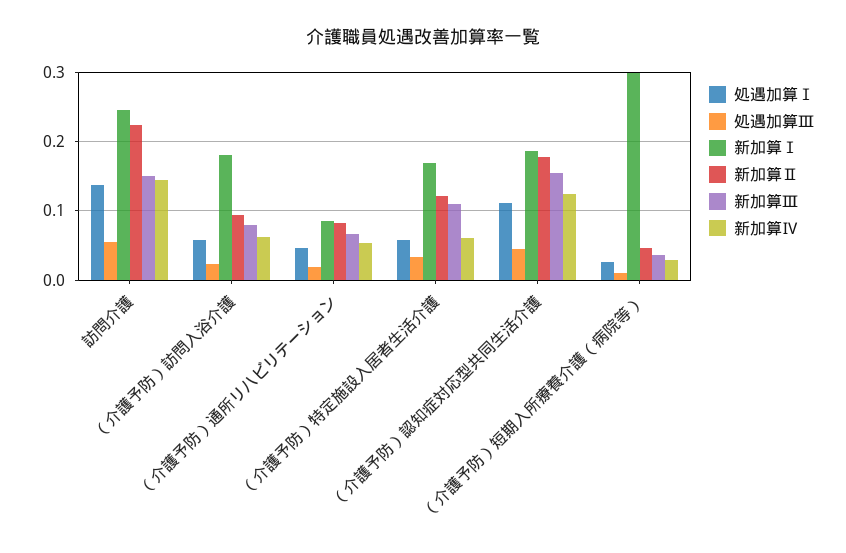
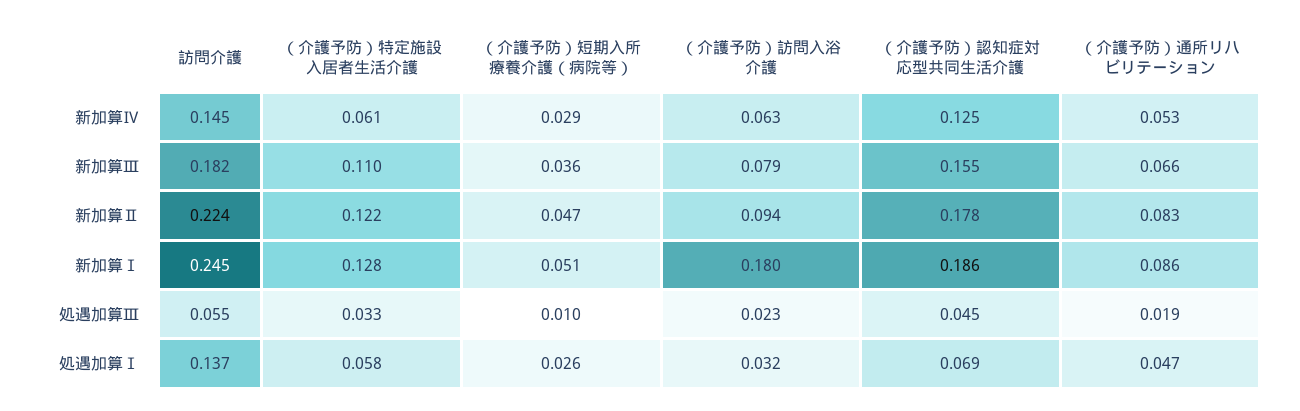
新加算Ⅲ, 訪問介護: 0.15 -> 0.182
処遇加算Ⅰ, （介護予防）訪問入浴介護: 0.06 -> 0.032
新加算Ⅰ, （介護予防）特定施設入居者生活介護: 0.17 -> 0.128
処遇加算Ⅰ, （介護予防）認知症対応型共同生活介護: 0.11 -> 0.069
新加算Ⅰ, （介護予防）短期入所療養介護（病院等）: 0.3 -> 0.051

